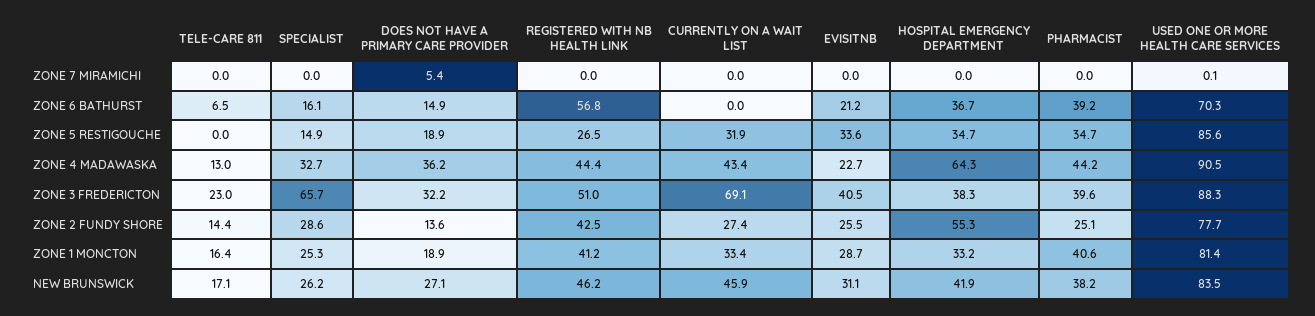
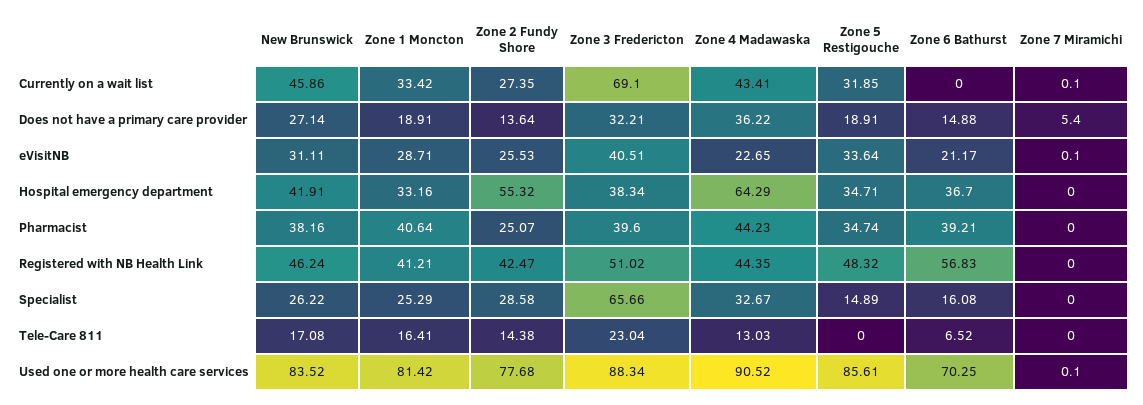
CURRENTLY ON A WAIT LIST, ZONE 7 MIRAMICHI: 0 -> 0.1
EVISITNB, ZONE 7 MIRAMICHI: 0 -> 0.1
REGISTERED WITH NB HEALTH LINK, ZONE 5 RESTIGOUCHE: 26.5 -> 48.32

